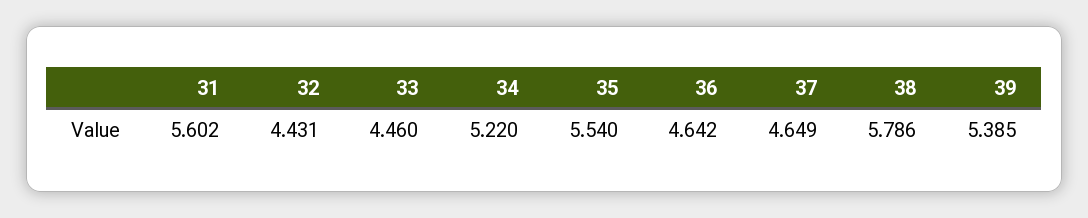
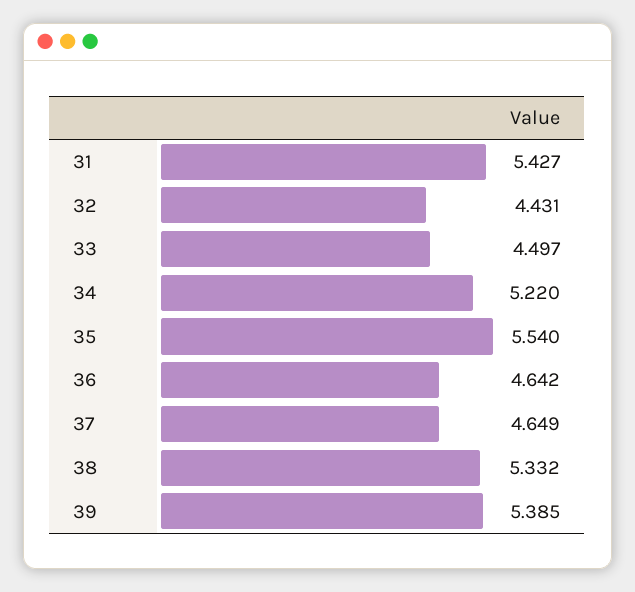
31: 5.602 -> 5.427
33: 4.46 -> 4.497
38: 5.786 -> 5.332

